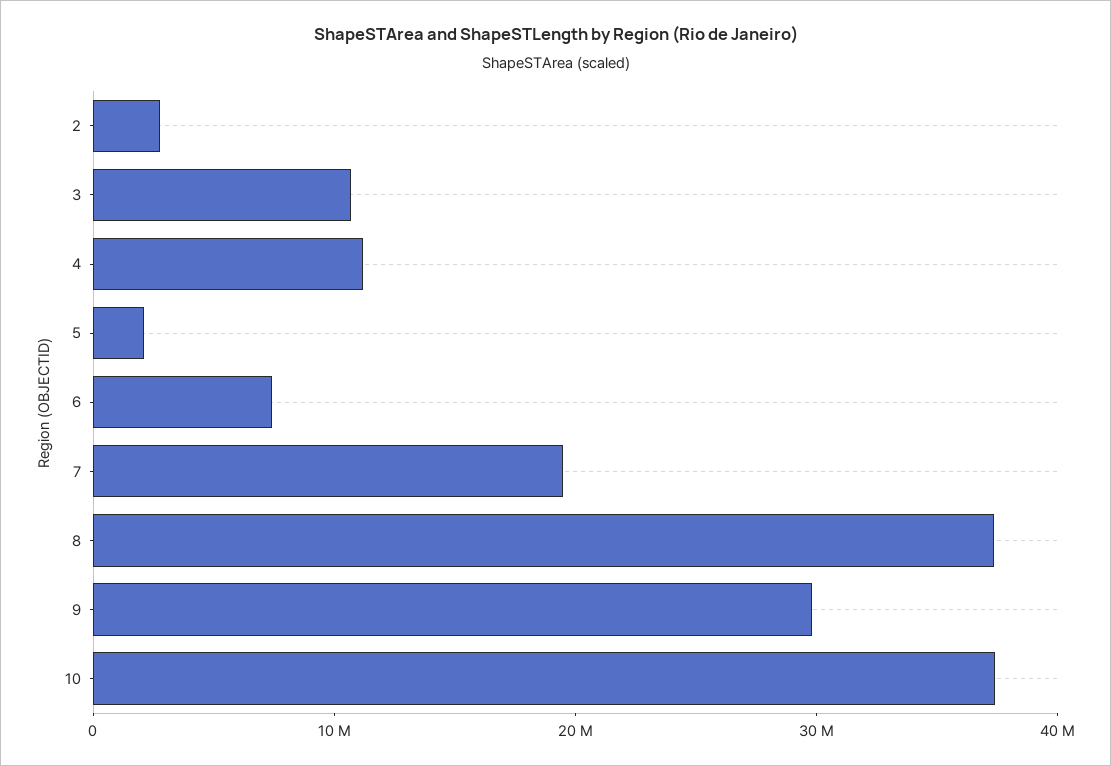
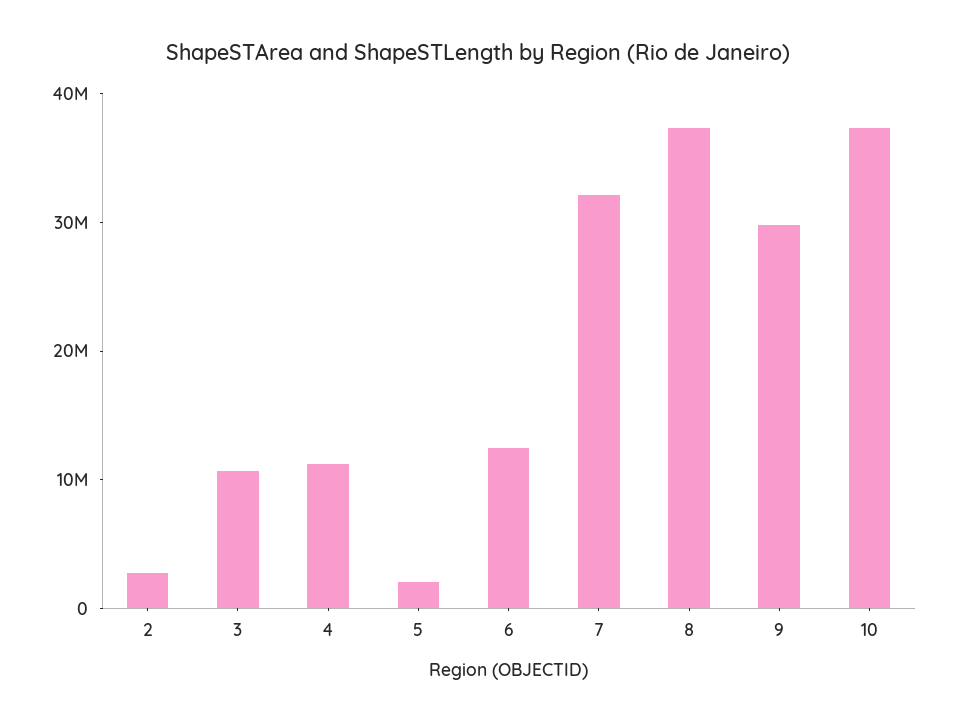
6: 8000000 -> 12000000
7: 20000000 -> 32000000

